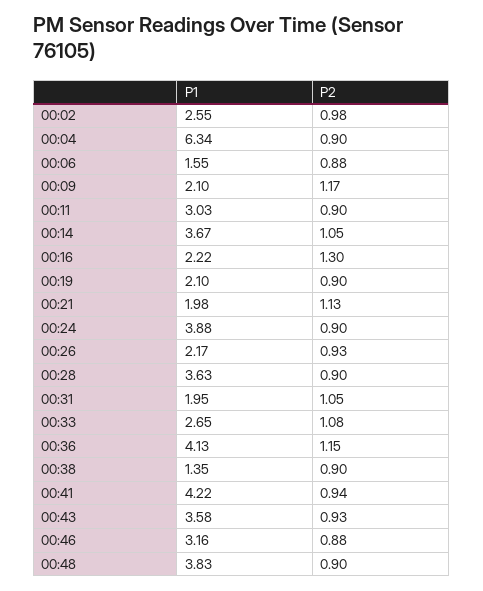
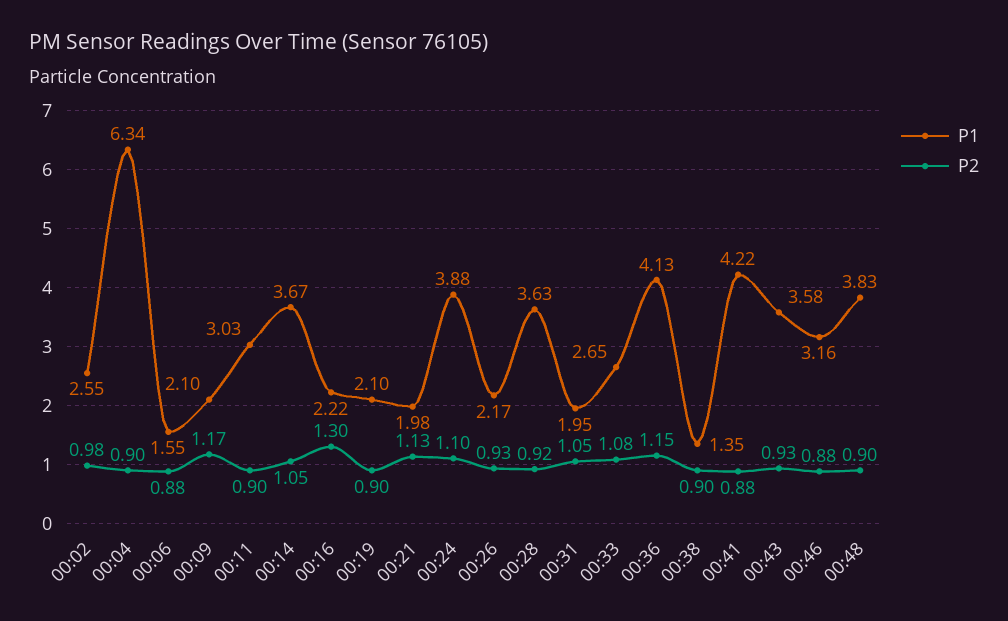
P2, 00:24: 0.9 -> 1.1
P2, 00:28: 0.9 -> 0.92
P2, 00:41: 0.94 -> 0.88

